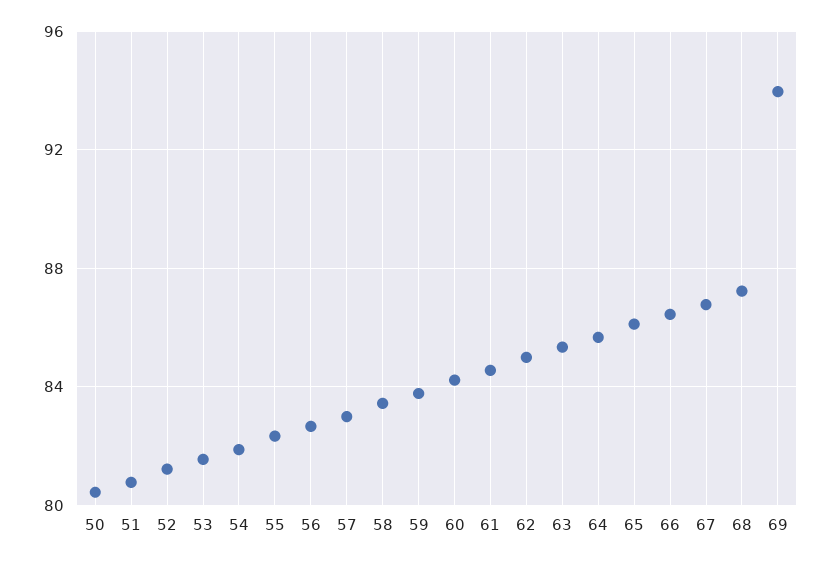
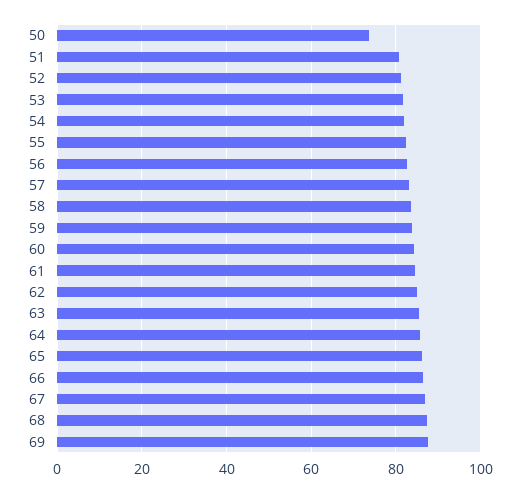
50: 80.5 -> 74
69: 94 -> 88

